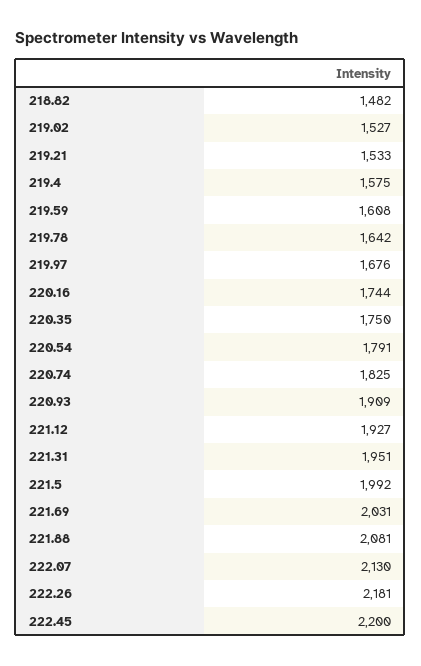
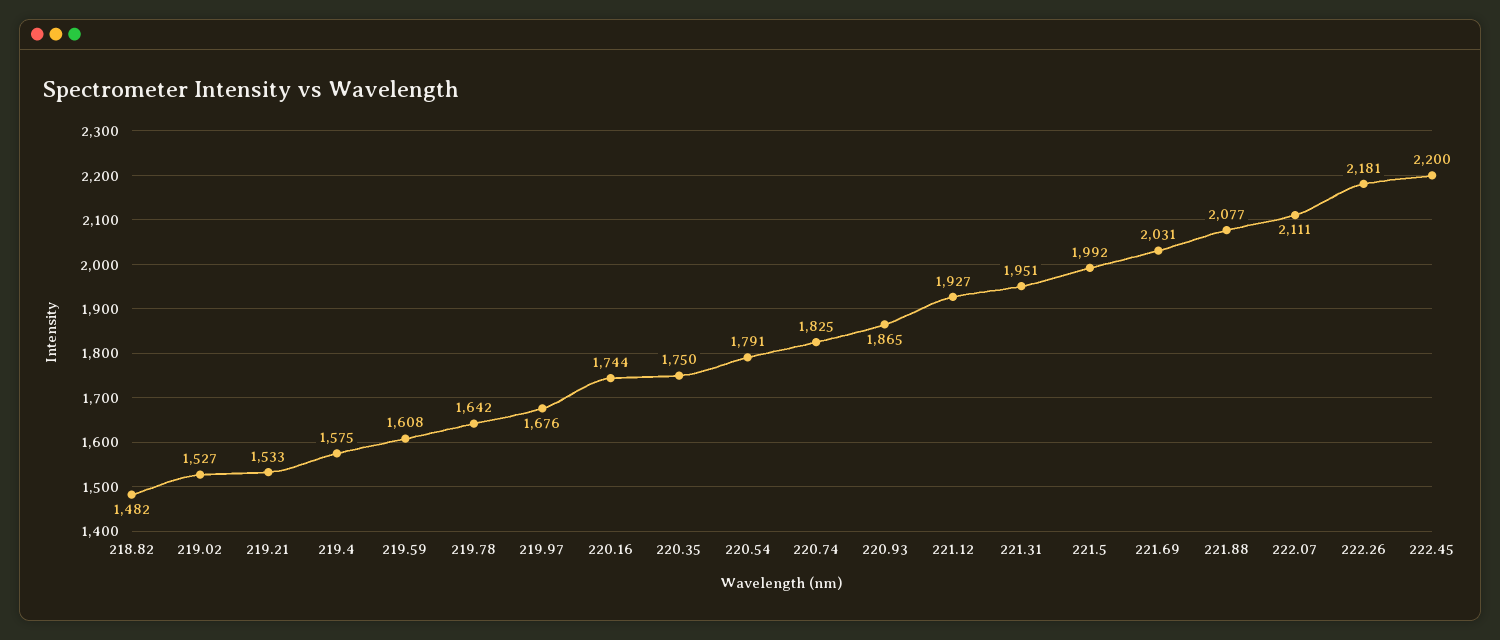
220.93: 1909 -> 1865
221.88: 2081 -> 2077
222.07: 2130 -> 2111

